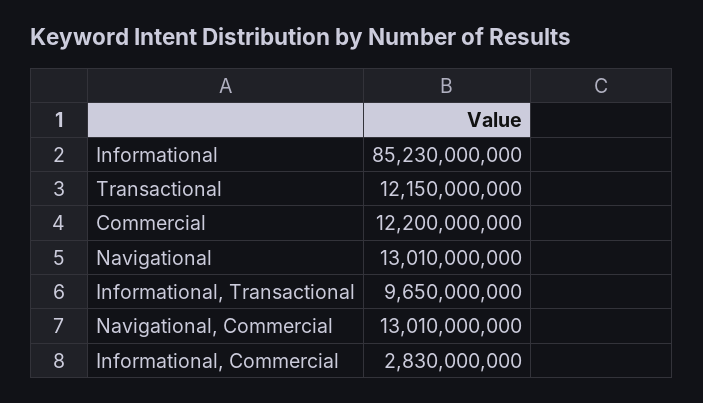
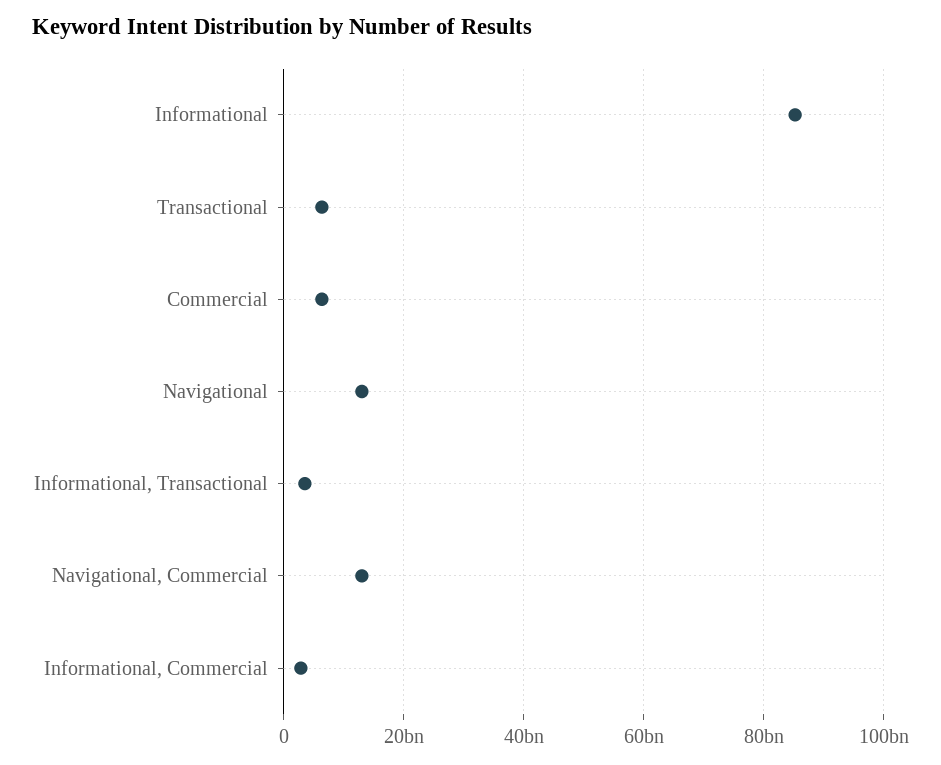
Transactional: 12150000000 -> 6000000000
Commercial: 12200000000 -> 6000000000
Informational, Transactional: 9650000000 -> 4000000000

